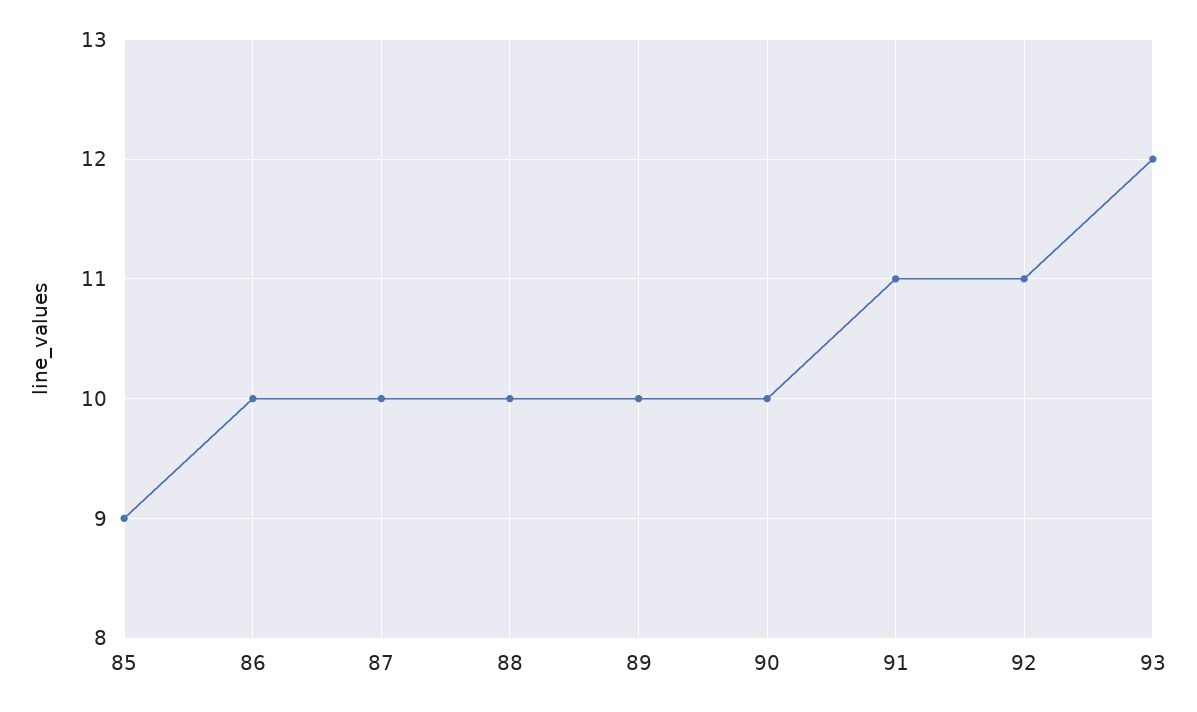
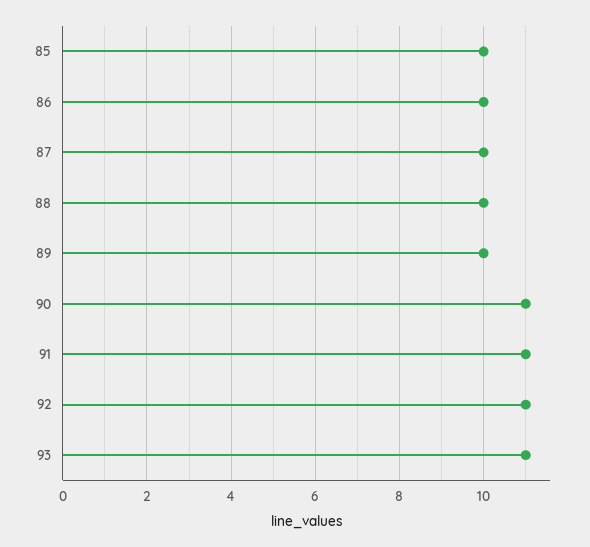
85: 9 -> 10
90: 10 -> 11
93: 12 -> 11

